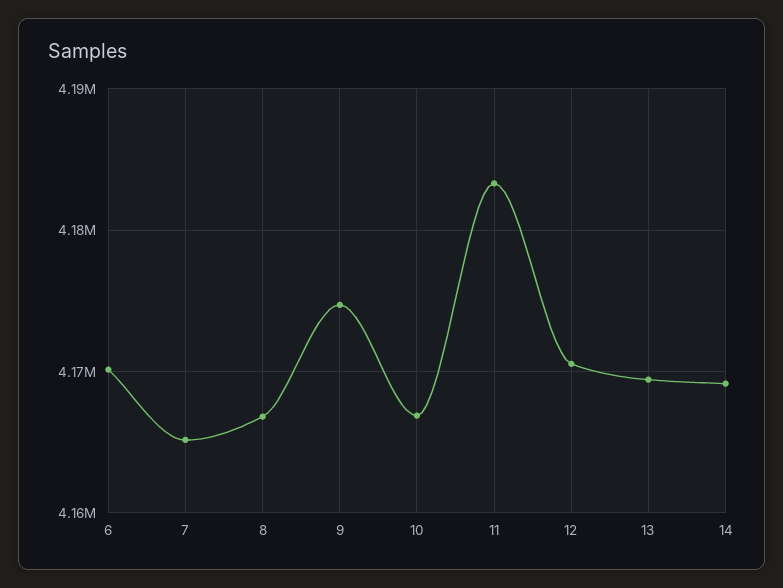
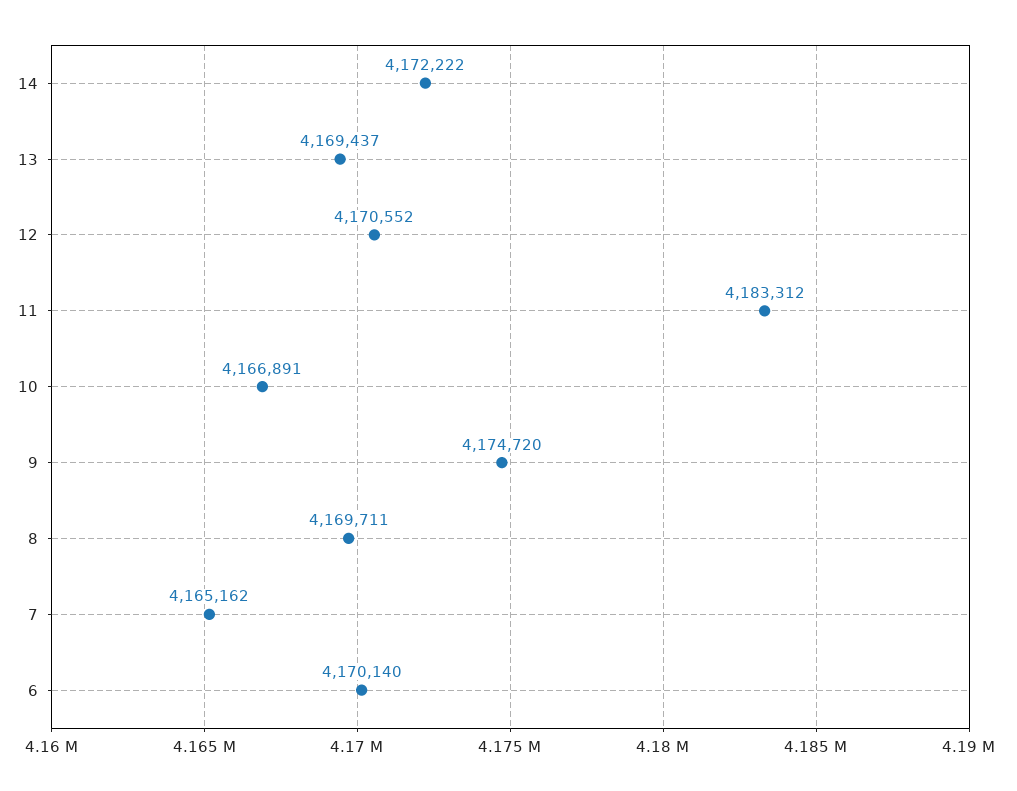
8: 4167000 -> 4169711
14: 4169000 -> 4172222

